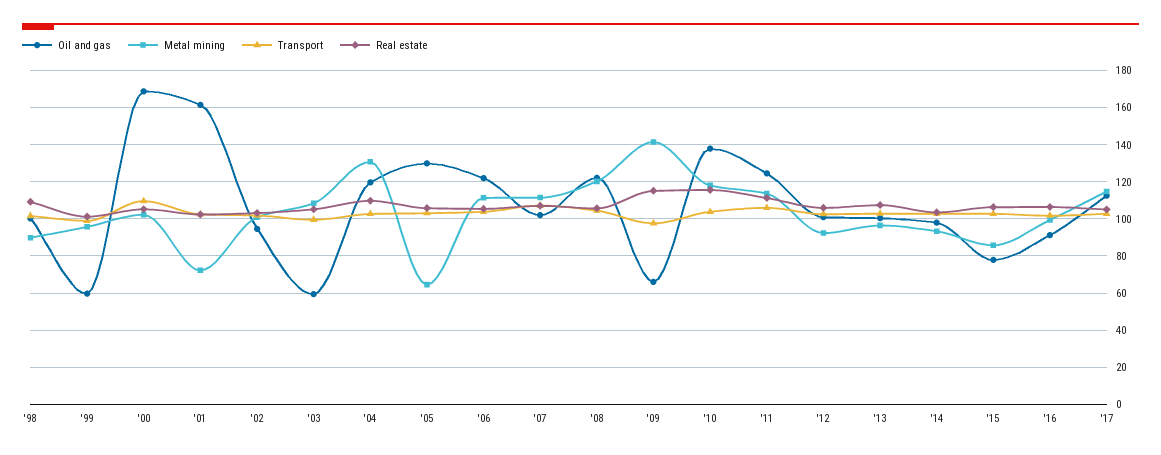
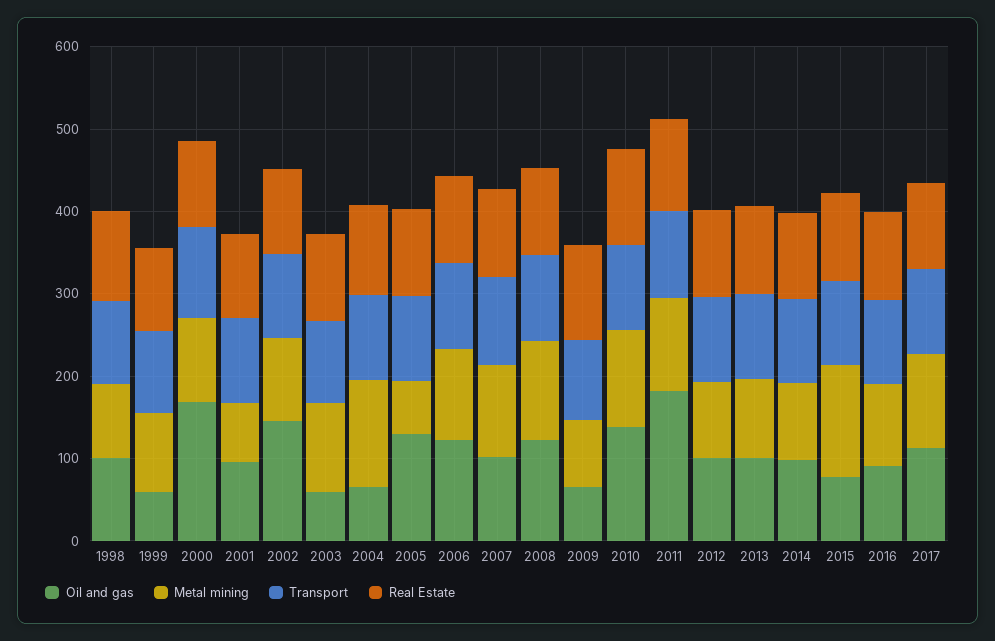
Oil and gas, '01: 160 -> 100
Oil and gas, '02: 95 -> 140
Oil and gas, '04: 120 -> 60
Metal mining, '09: 140 -> 80
Oil and gas, '11: 125 -> 180
Metal mining, '15: 85 -> 140

